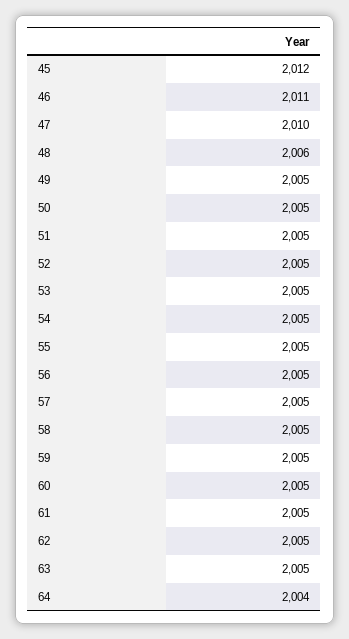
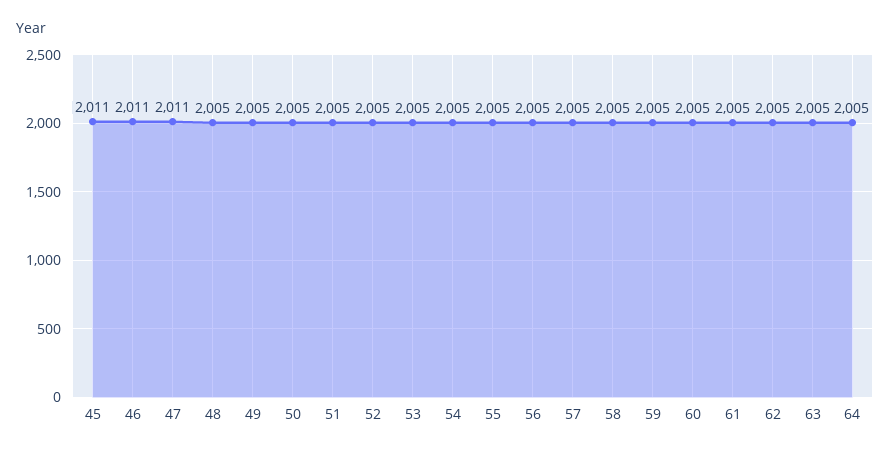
45: 2012 -> 2011
47: 2010 -> 2011
48: 2006 -> 2005
64: 2004 -> 2005

